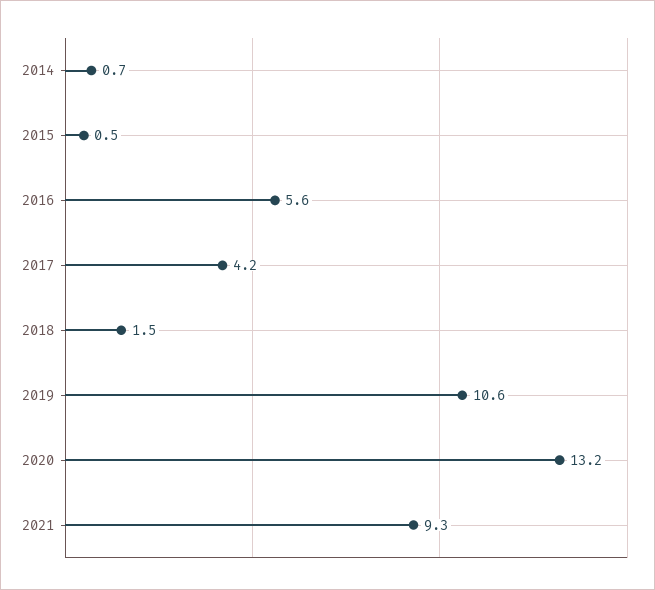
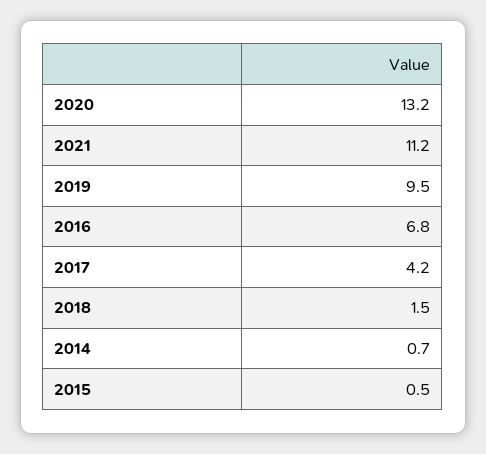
2016: 5.6 -> 6.8
2019: 10.6 -> 9.5
2021: 9.3 -> 11.2

